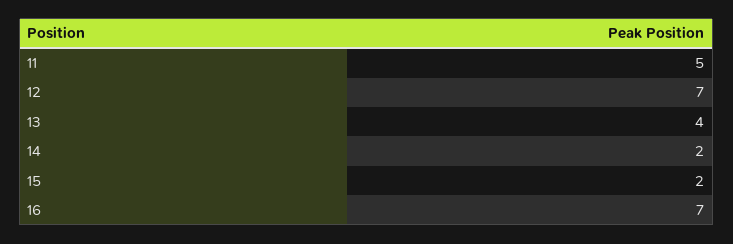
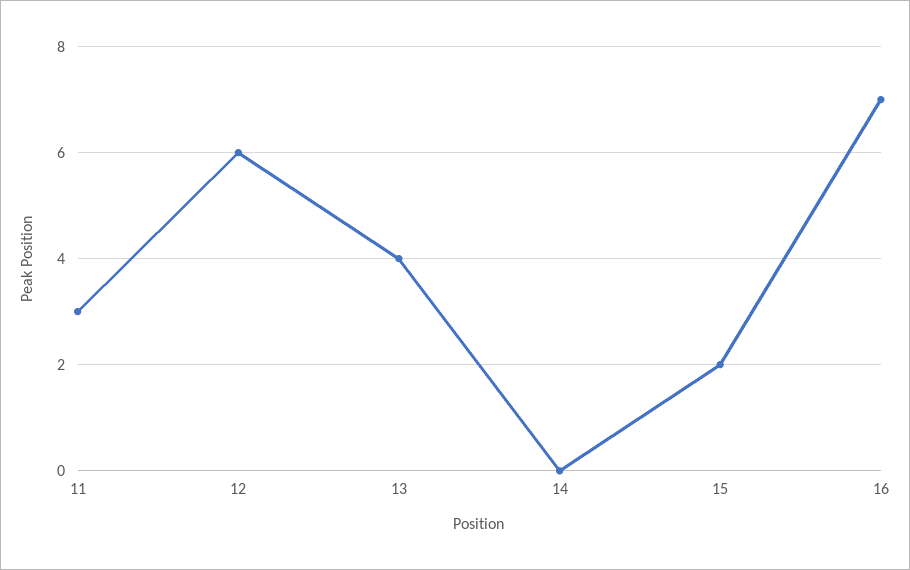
11: 5 -> 3
12: 7 -> 6
14: 2 -> 0

